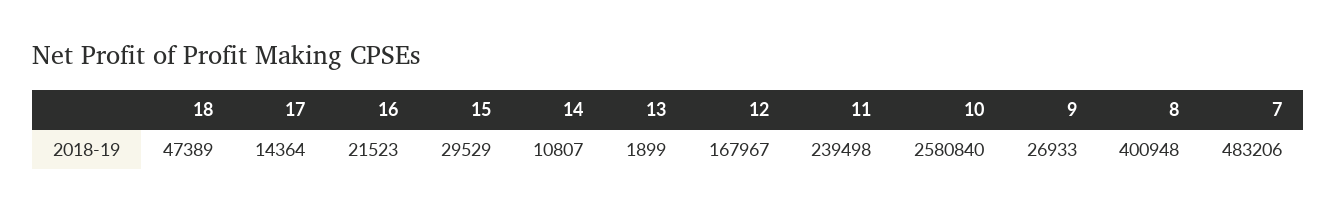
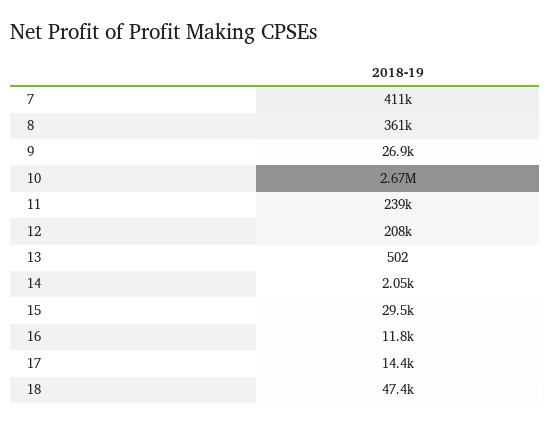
16: 21523 -> 11800
14: 10807 -> 2050
13: 1899 -> 502
12: 167967 -> 208000
10: 2580840 -> 2670000
8: 400948 -> 361000
7: 483206 -> 411000

